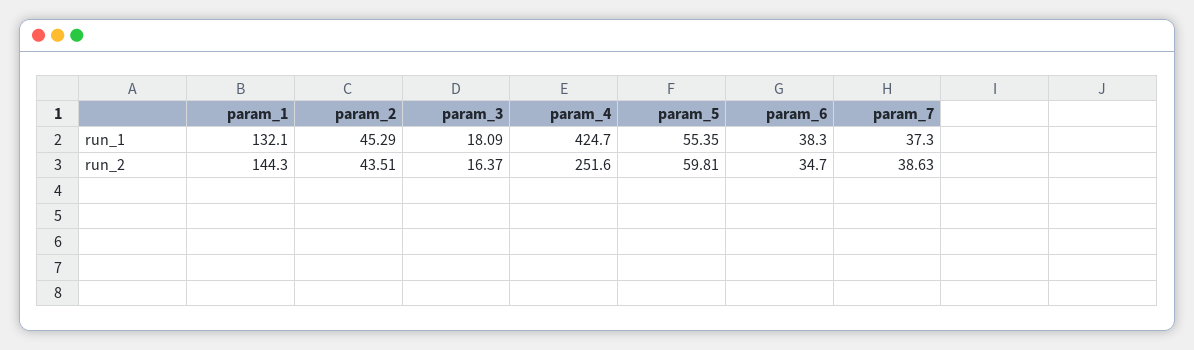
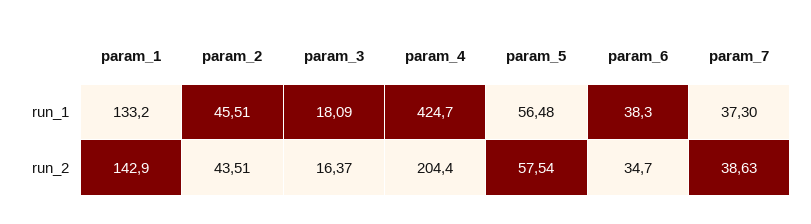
param_1, run_1: 132.1 -> 133.2
param_2, run_1: 45.29 -> 45.51
param_5, run_1: 55.35 -> 56.48
param_1, run_2: 144.3 -> 142.9
param_4, run_2: 251.6 -> 204.4
param_5, run_2: 59.81 -> 57.54

